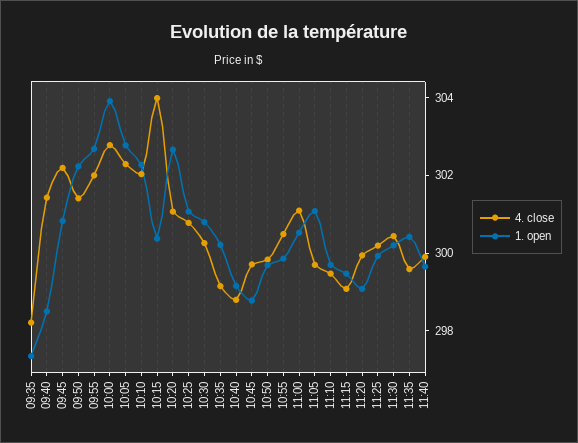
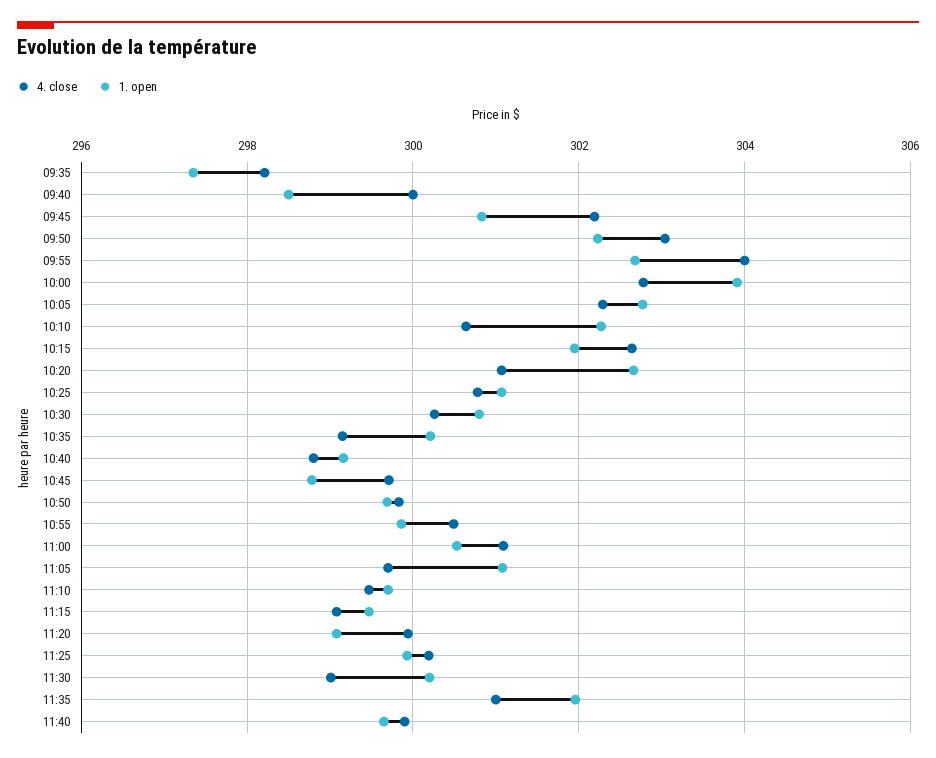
4. close, 09:40: 301.5 -> 300
4. close, 09:50: 301.5 -> 303
4. close, 09:55: 302 -> 304
4. close, 10:10: 302 -> 300.6
4. close, 10:15: 304 -> 302.6
1. open, 10:15: 300.5 -> 302
4. close, 11:30: 300.5 -> 299
4. close, 11:35: 299.5 -> 301
1. open, 11:35: 300.5 -> 302

